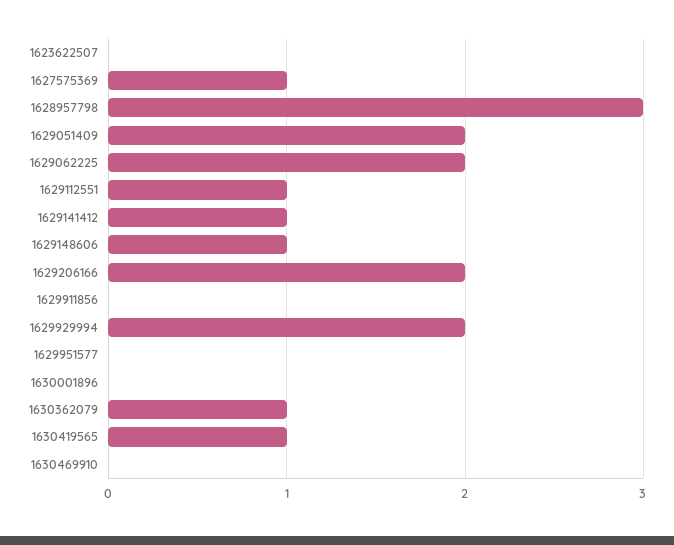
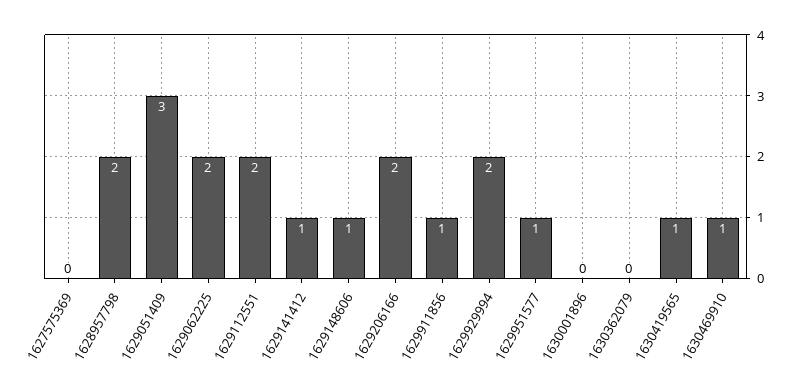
1623622507: 0 -> none
1627575369: 1 -> 0
1628957798: 3 -> 2
1629051409: 2 -> 3
1629112551: 1 -> 2
1629911856: 0 -> 1
1629951577: 0 -> 1
1630362079: 1 -> 0
1630469910: 0 -> 1

